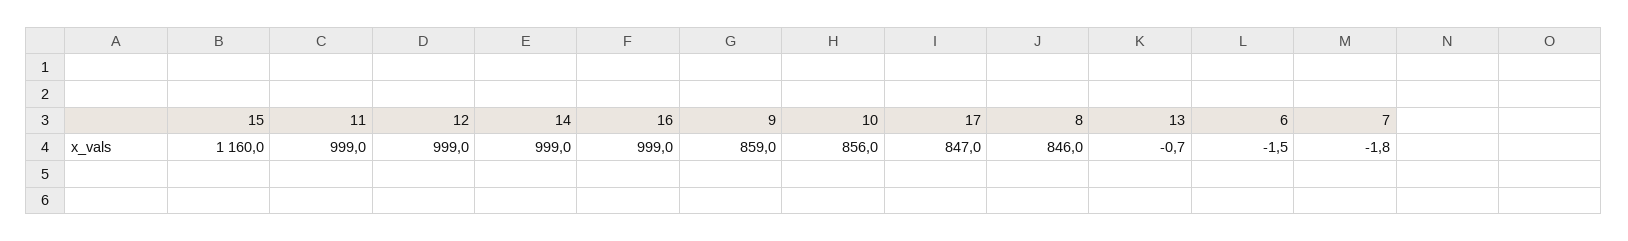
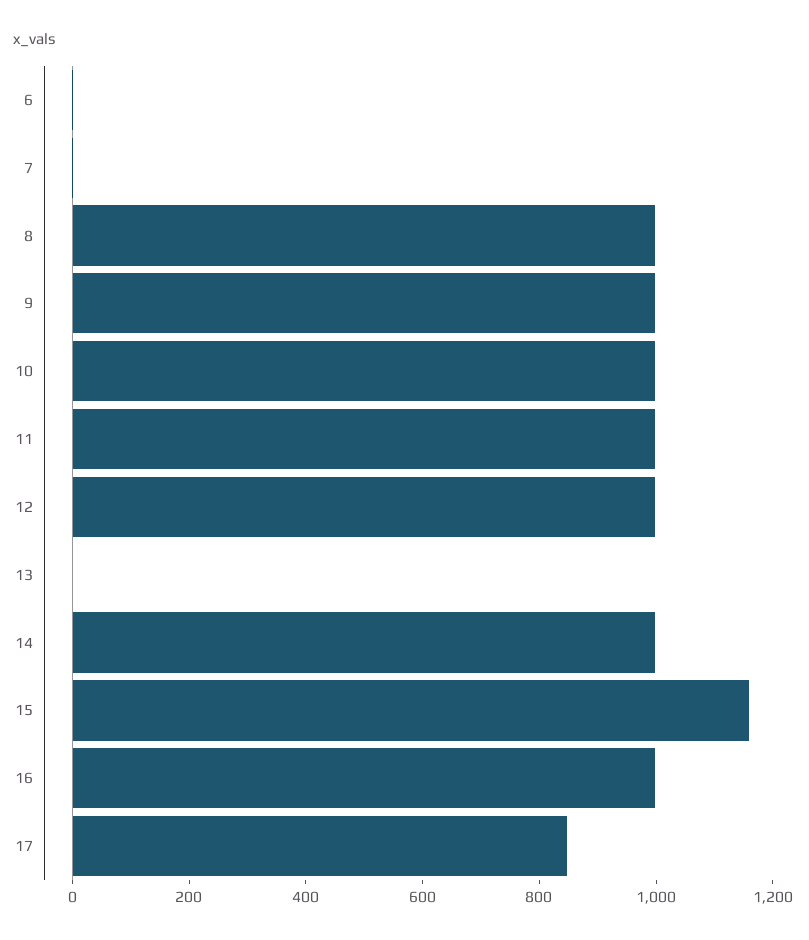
9: 859 -> 1000
10: 856 -> 1000
8: 846 -> 1000

